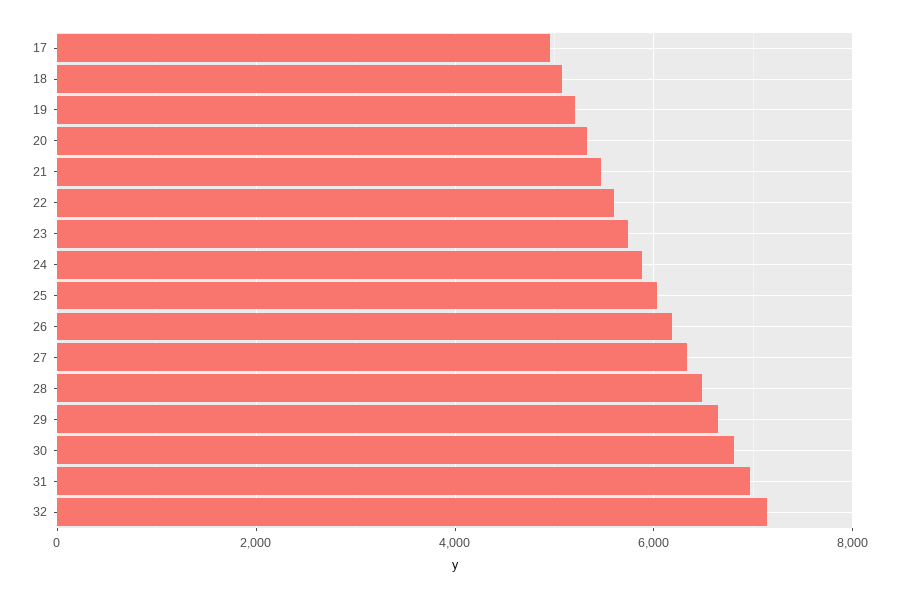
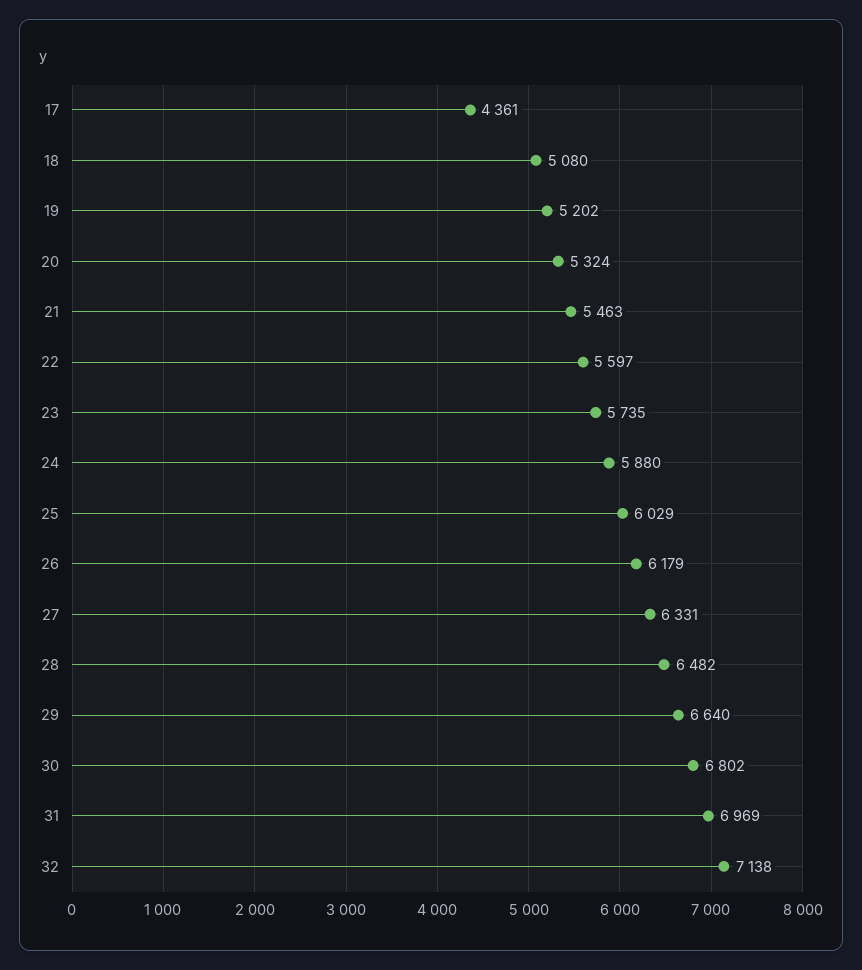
17: 5000 -> 4361

